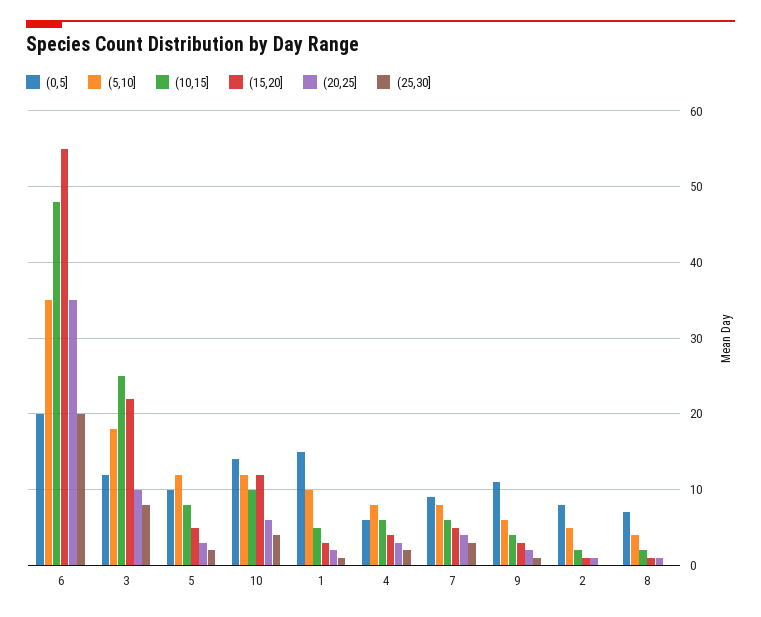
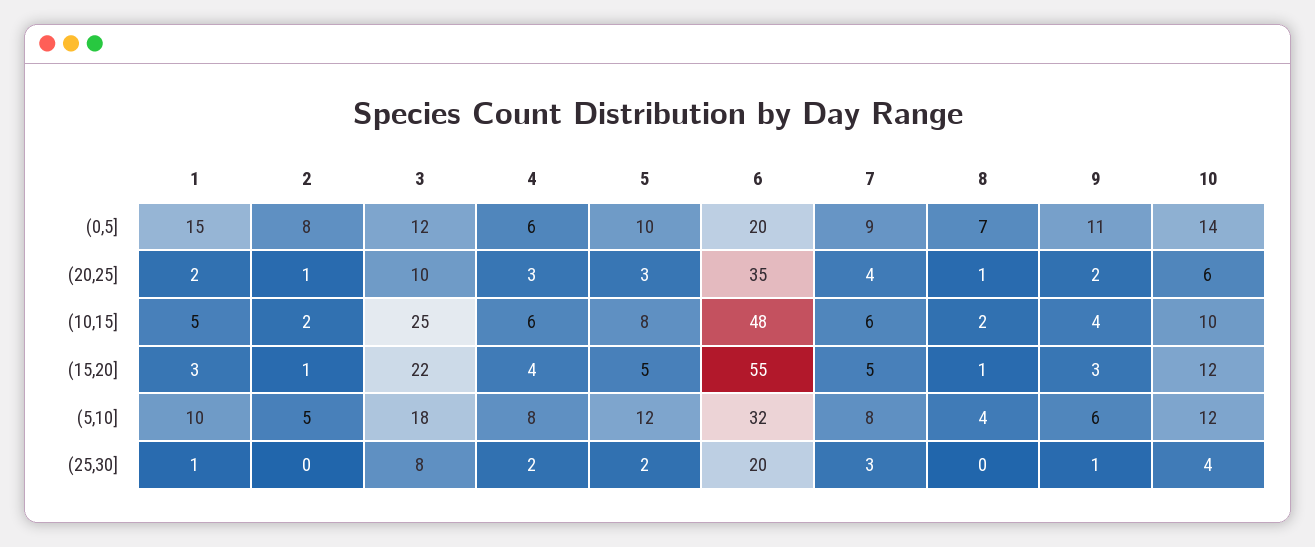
(5,10], 6: 35 -> 32

